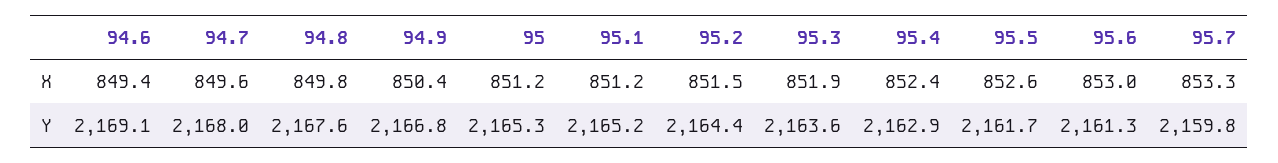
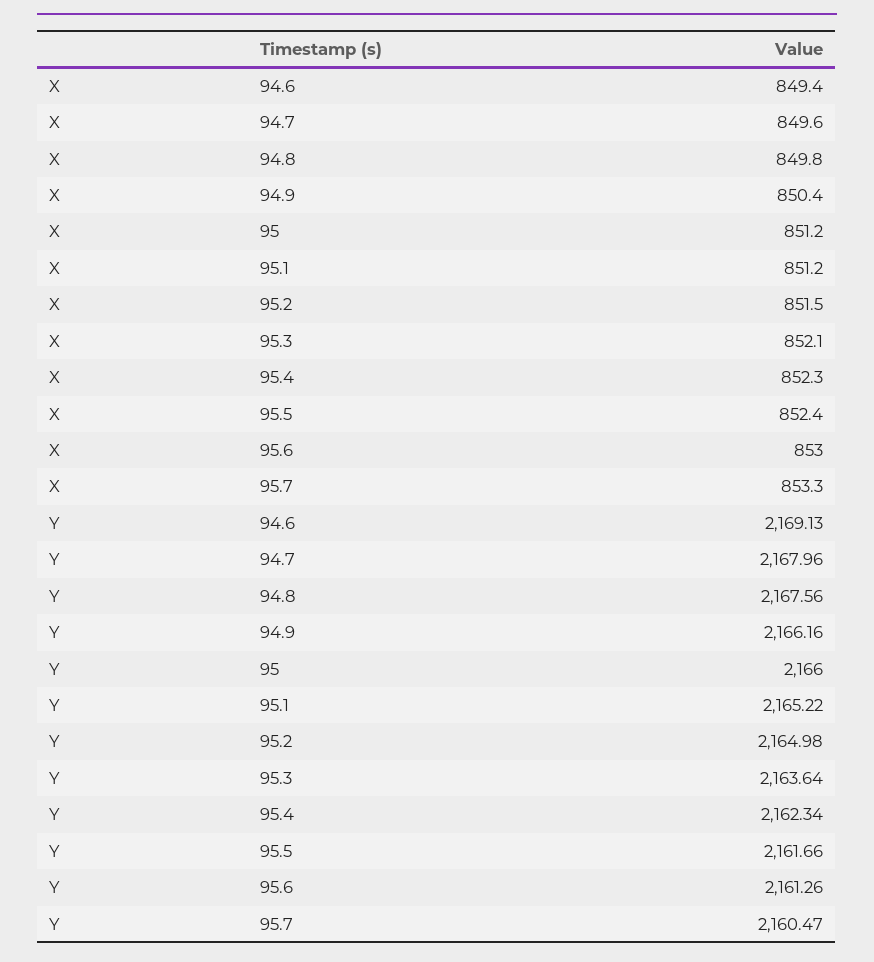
95.3, X: 851.9 -> 852.1
95.4, X: 852.4 -> 852.3
95.5, X: 852.6 -> 852.4
94.9, Y: 2166.8 -> 2166.16
95, Y: 2165.3 -> 2166
95.2, Y: 2164.4 -> 2164.98
95.4, Y: 2162.9 -> 2162.34
95.7, Y: 2159.8 -> 2160.47

